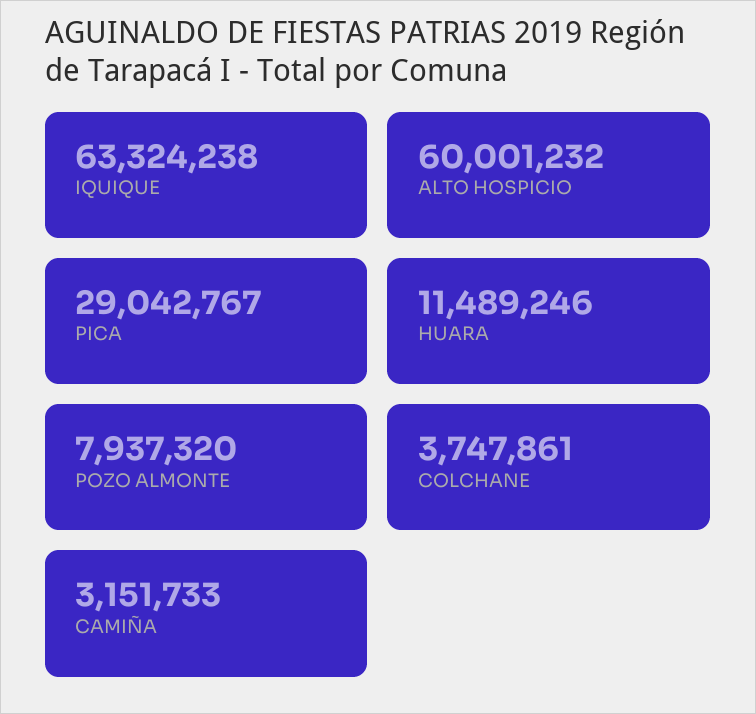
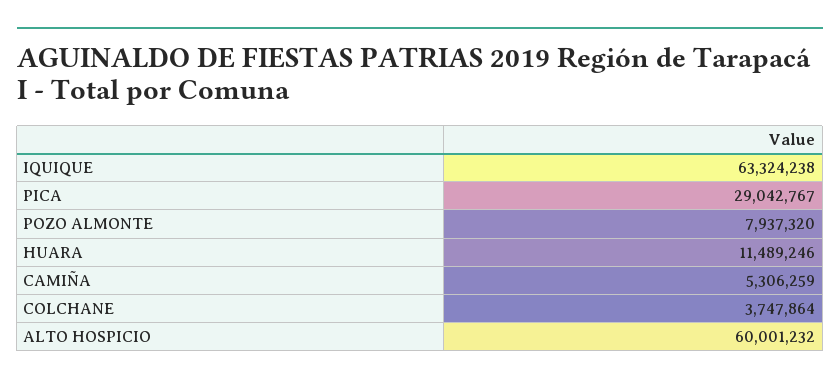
COLCHANE: 3747861 -> 3747864
CAMIÑA: 3151733 -> 5306259

